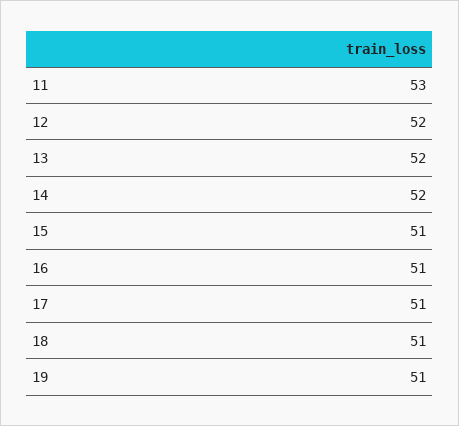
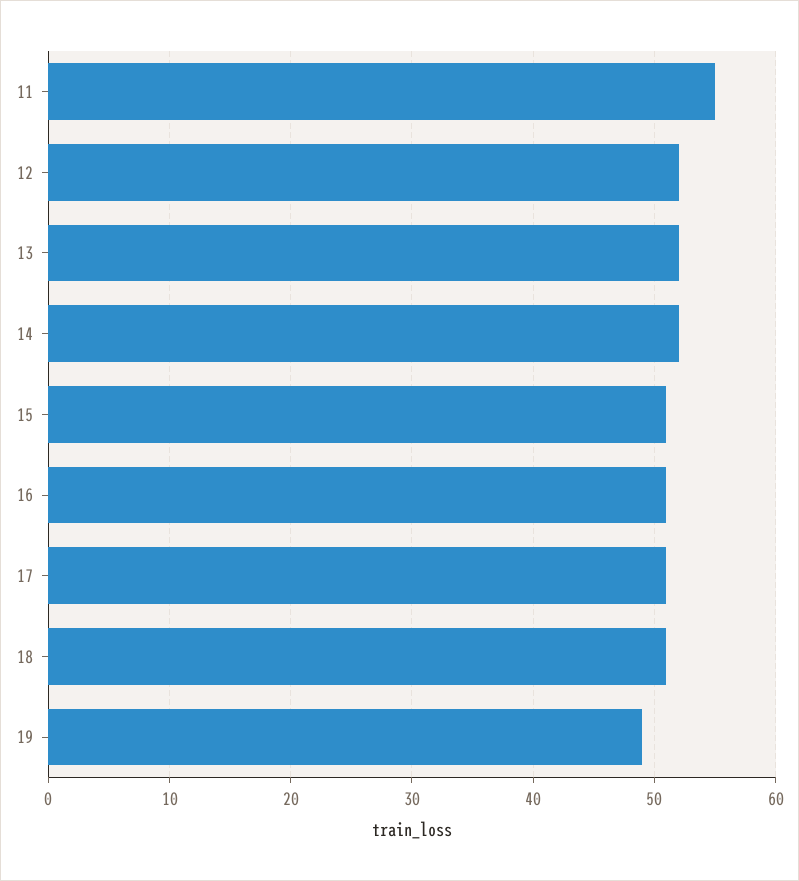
11: 53 -> 55
19: 51 -> 49

